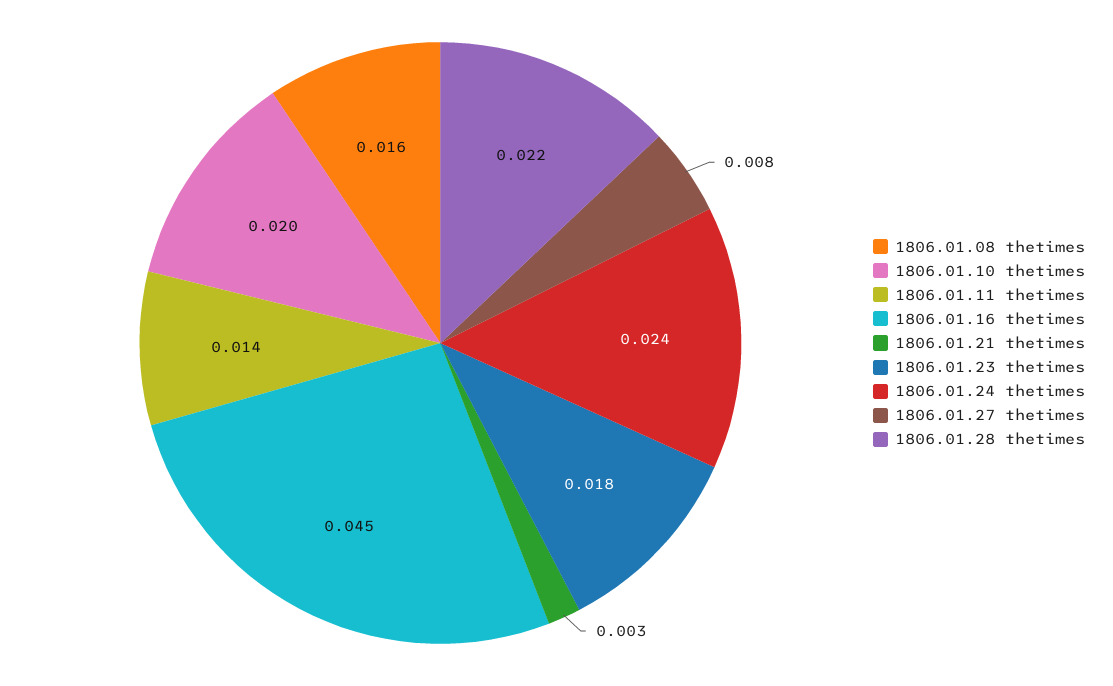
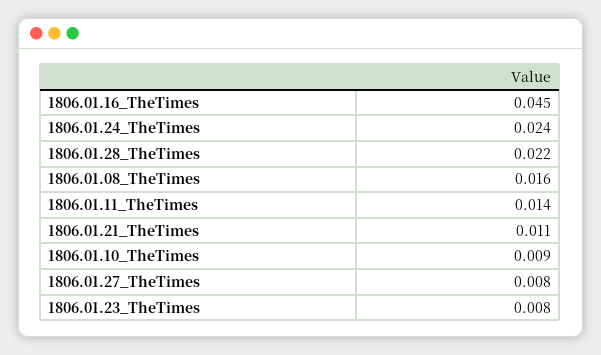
1806.01.10 thetimes: 0.02 -> 0.009
1806.01.21 thetimes: 0.003 -> 0.011
1806.01.23 thetimes: 0.018 -> 0.008

